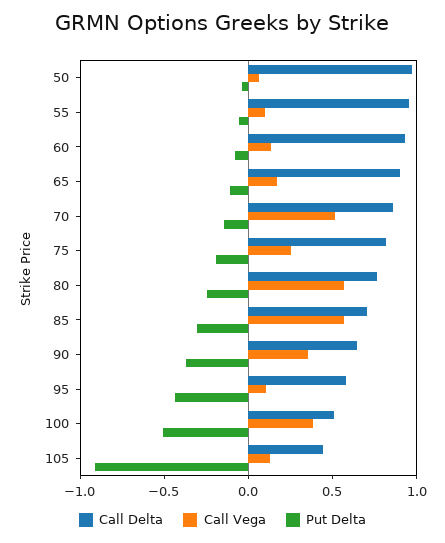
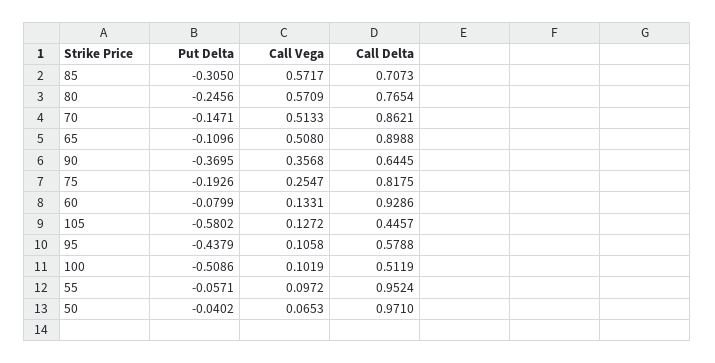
Call Vega, 65: 0.2 -> 0.508
Call Vega, 100: 0.4 -> 0.1019
Put Delta, 105: -0.9 -> -0.5802

